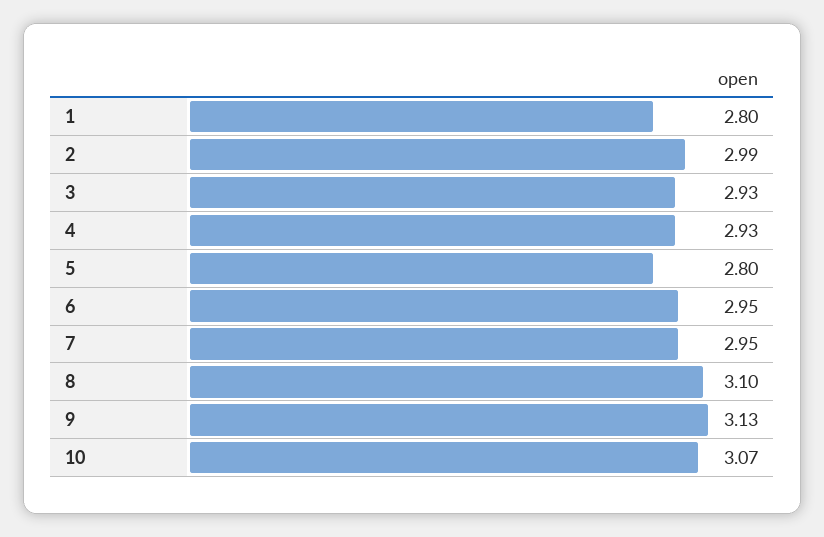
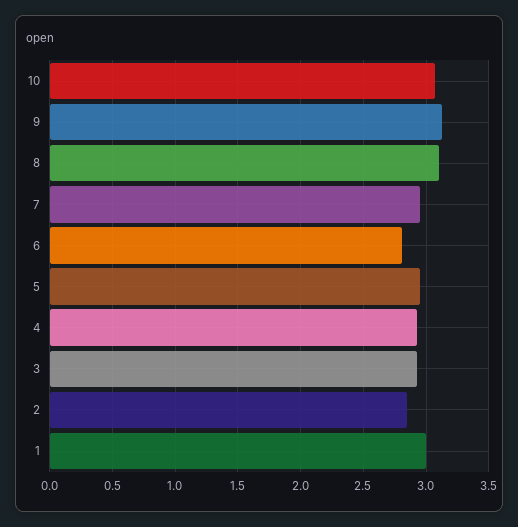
1: 2.8 -> 3
2: 2.99 -> 2.85
5: 2.8 -> 2.95
6: 2.95 -> 2.8

